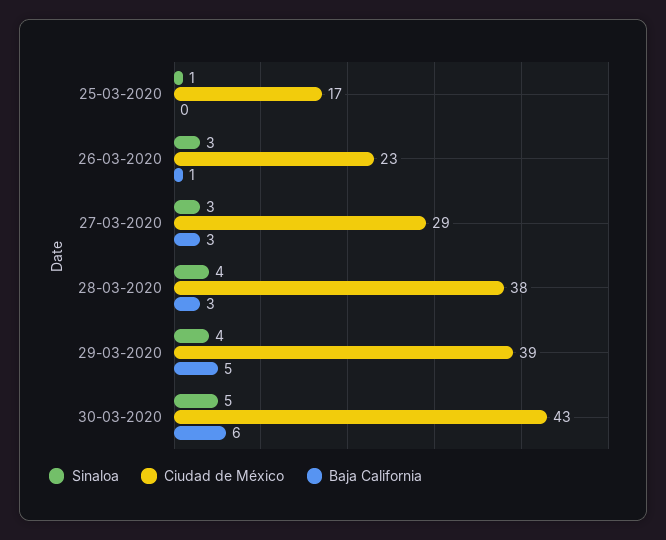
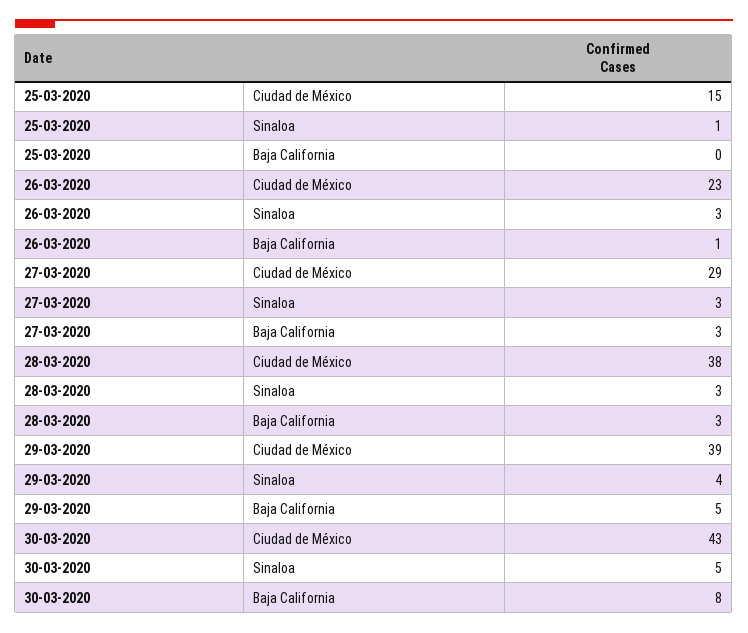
Ciudad de México, 25-03-2020: 17 -> 15
Sinaloa, 28-03-2020: 4 -> 3
Baja California, 30-03-2020: 6 -> 8

